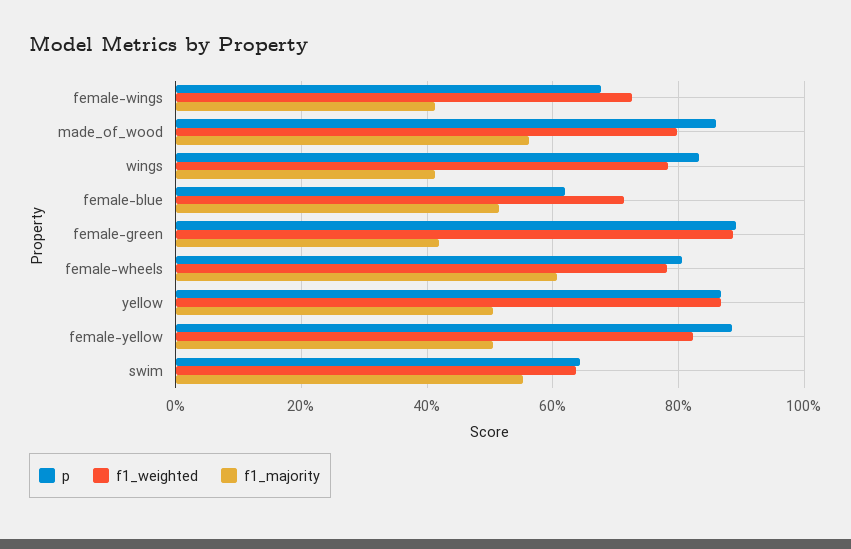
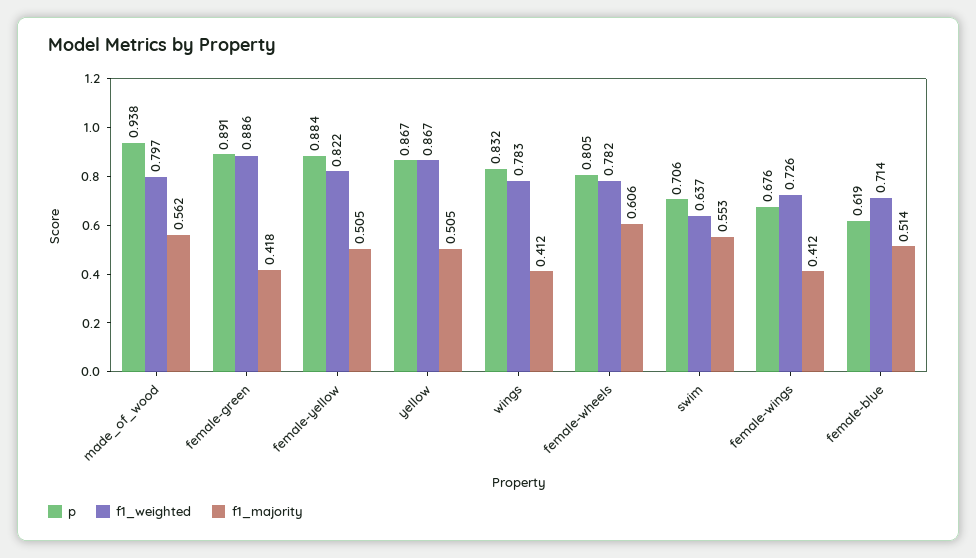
p, made_of_wood: 0.86 -> 0.938
p, swim: 0.64 -> 0.706

